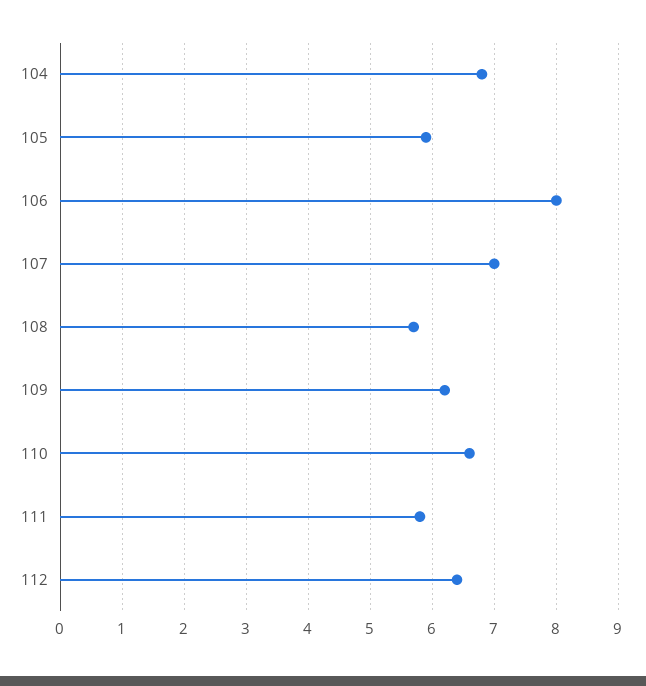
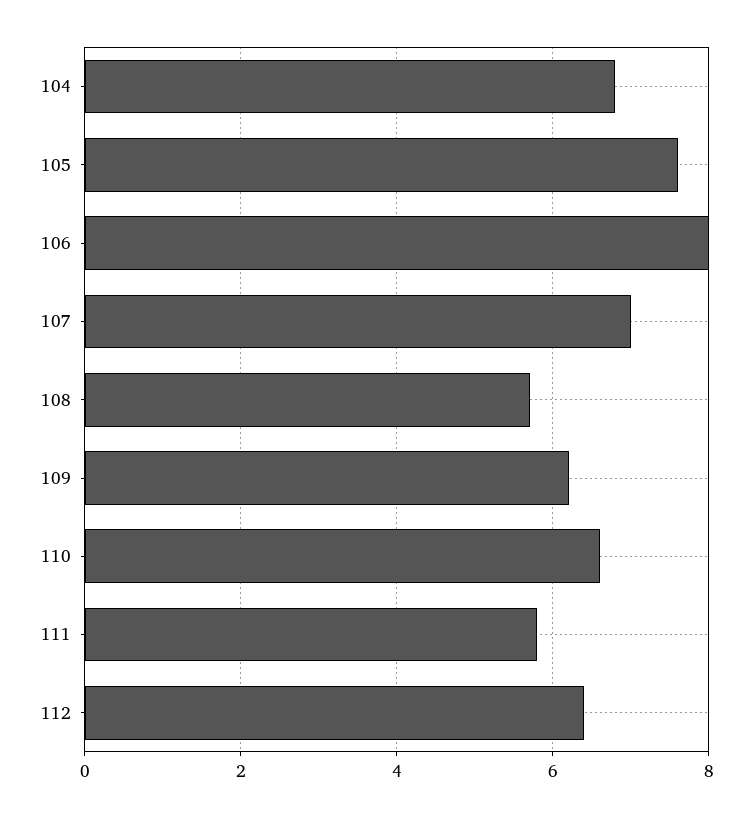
105: 5.9 -> 7.5

